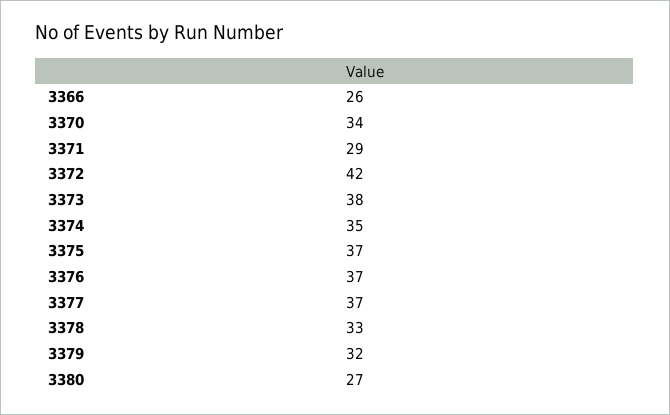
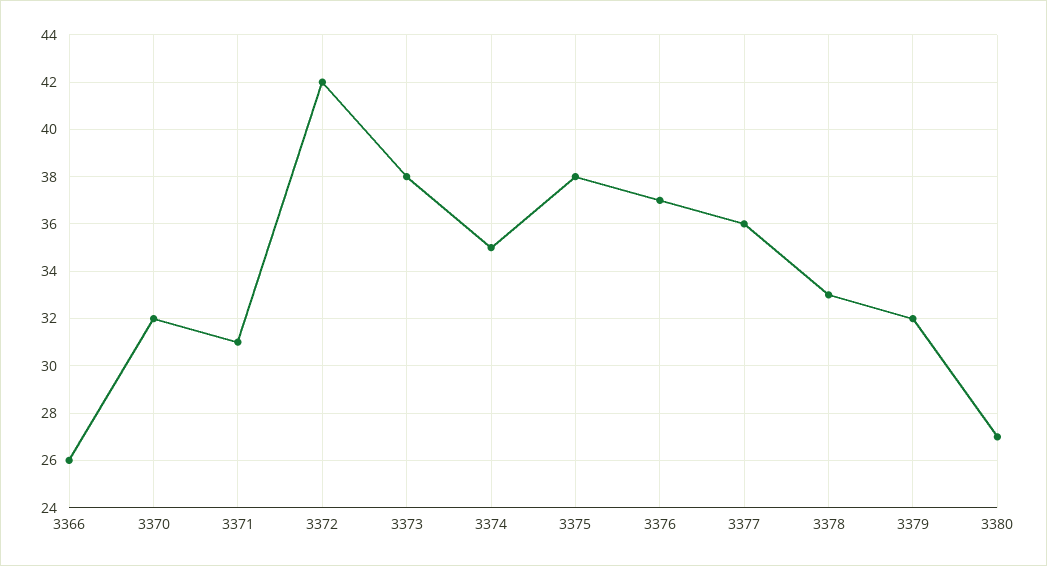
3370: 34 -> 32
3371: 29 -> 31
3375: 37 -> 38
3377: 37 -> 36

